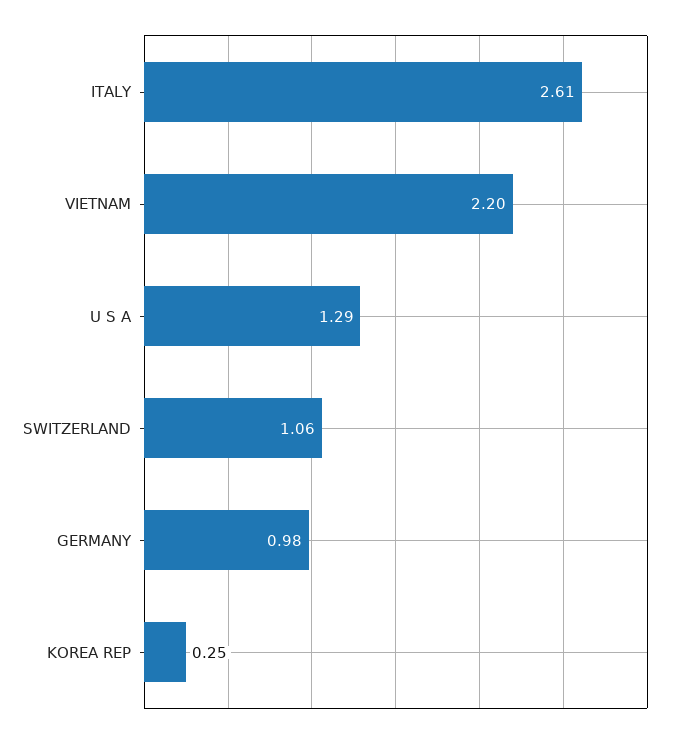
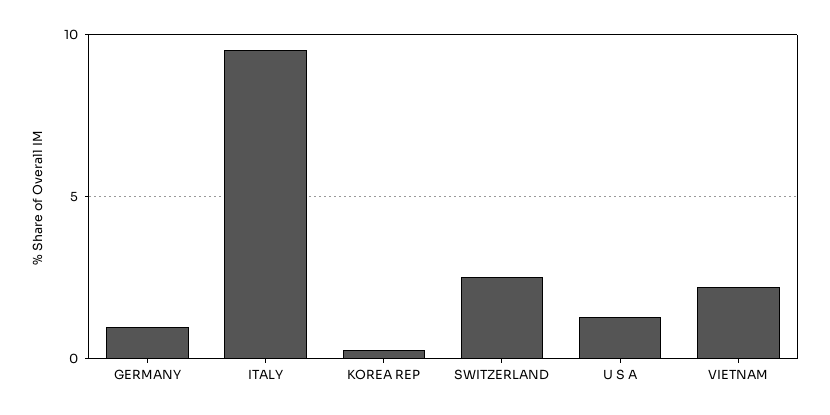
ITALY: 2.61 -> 9.5
SWITZERLAND: 1.06 -> 2.5

